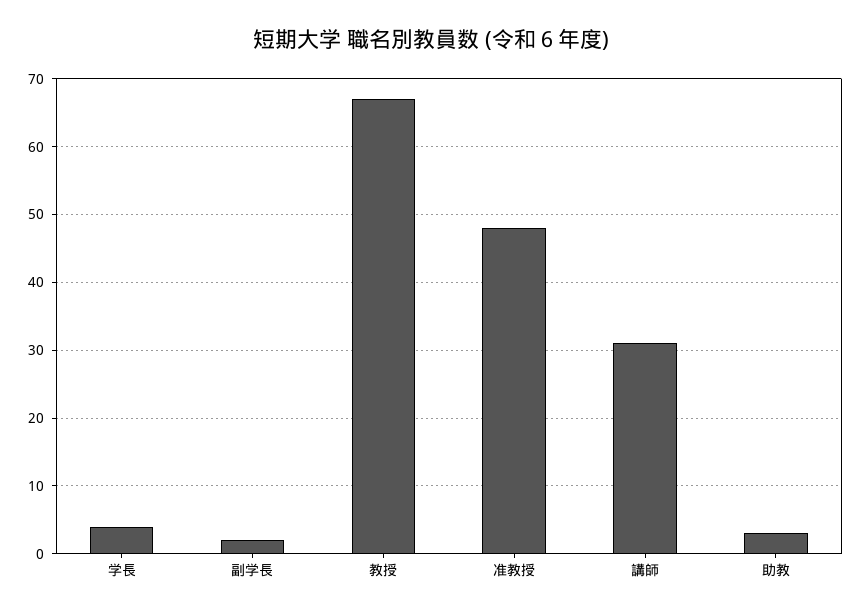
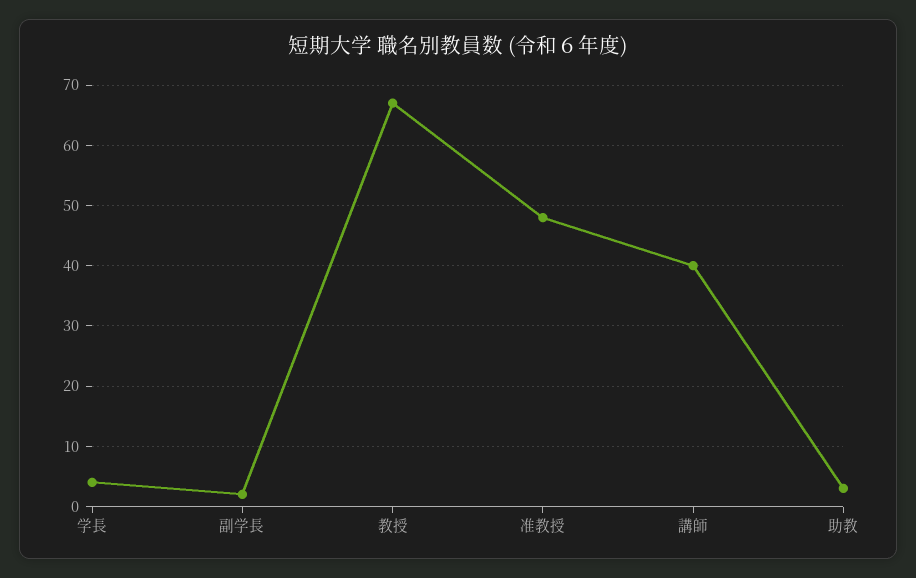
講師: 31 -> 40

